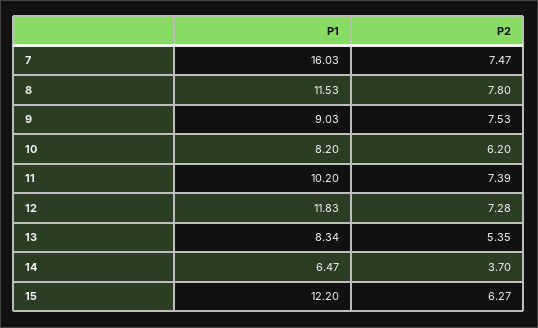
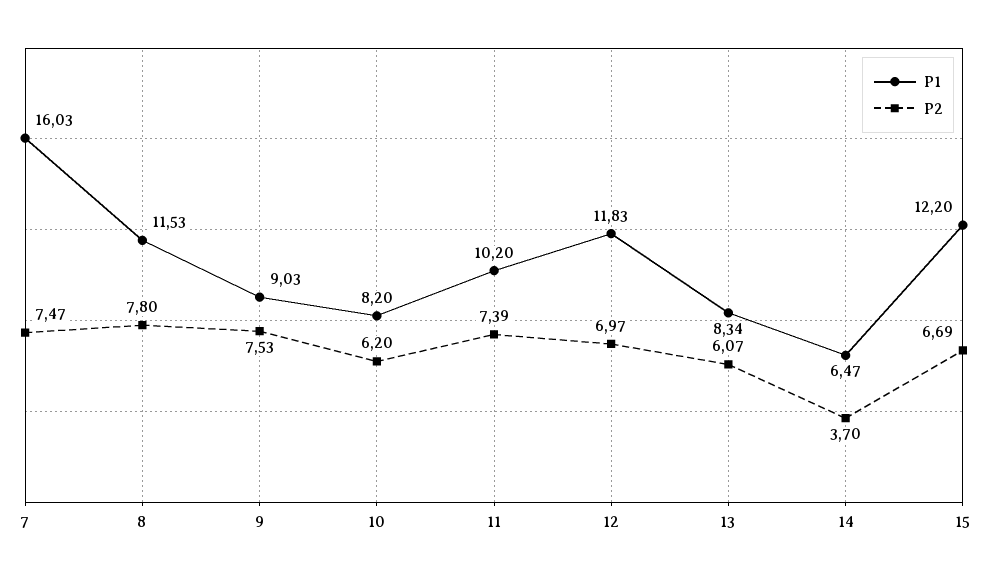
P2, 12: 7.28 -> 6.97
P2, 13: 5.35 -> 6.07
P2, 15: 6.27 -> 6.69

